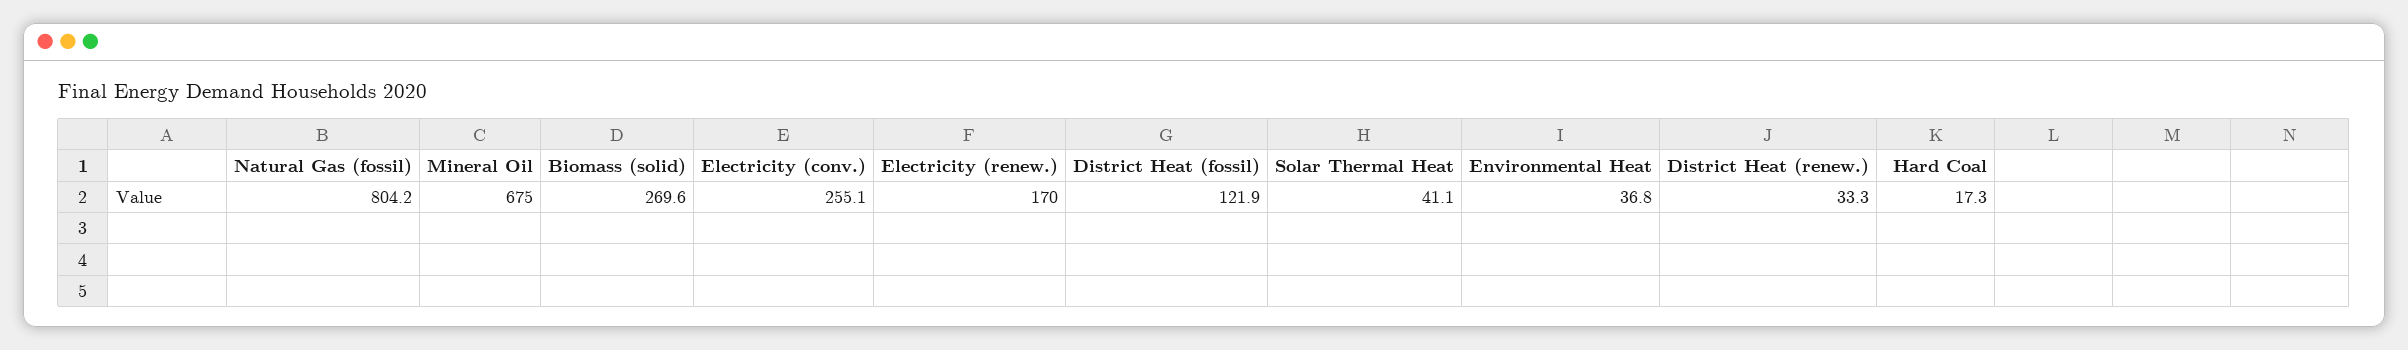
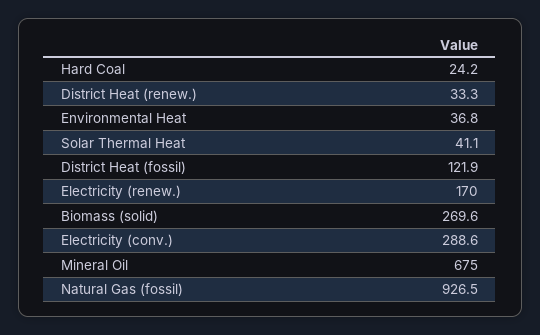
Natural Gas (fossil): 804.2 -> 926.5
Electricity (conv.): 255.1 -> 288.6
Hard Coal: 17.3 -> 24.2

